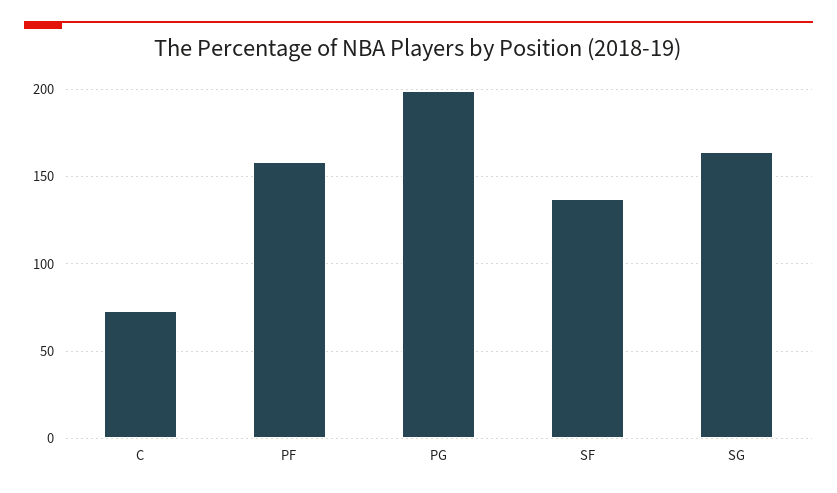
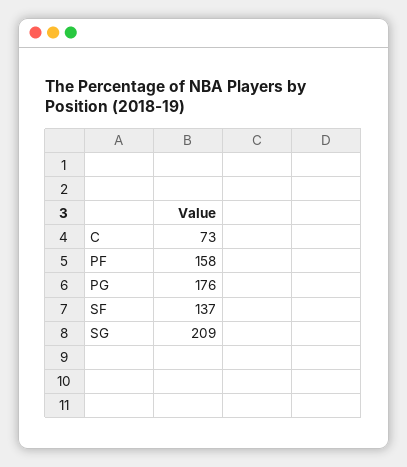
PG: 200 -> 176
SG: 165 -> 209

